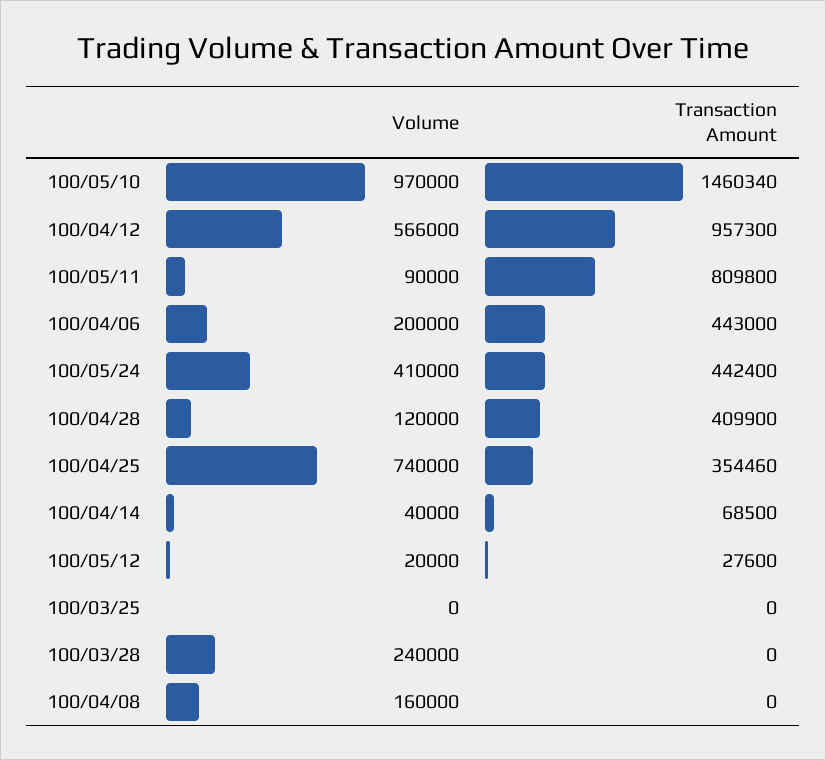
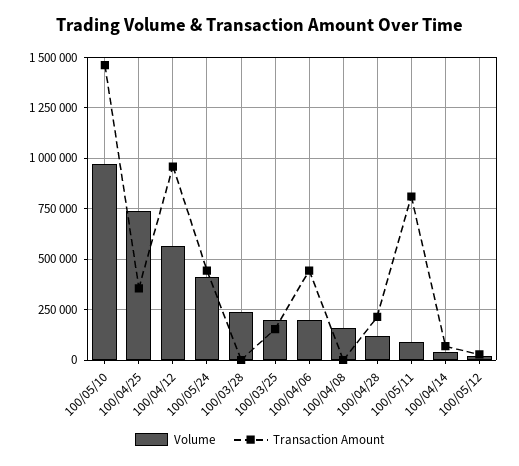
Transaction Amount, 100/04/28: 409900 -> 200000
Volume, 100/03/25: 0 -> 200000
Transaction Amount, 100/03/25: 0 -> 150000

